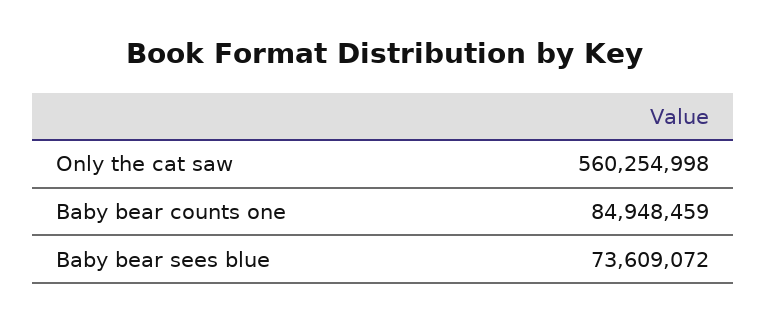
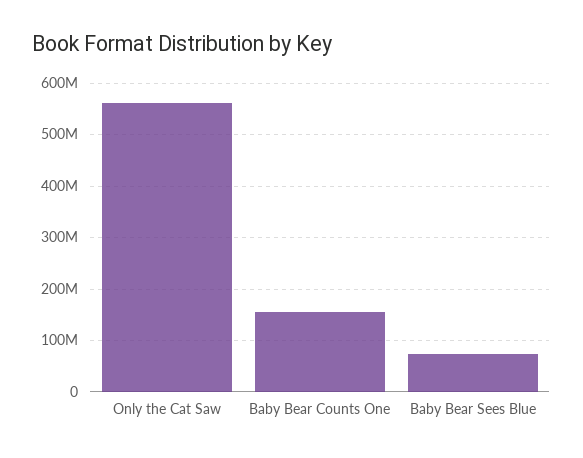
Baby bear counts one: 84948459 -> 160000000

